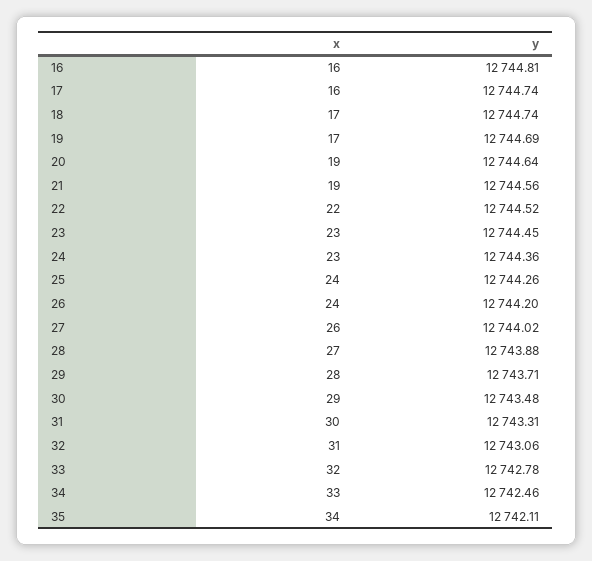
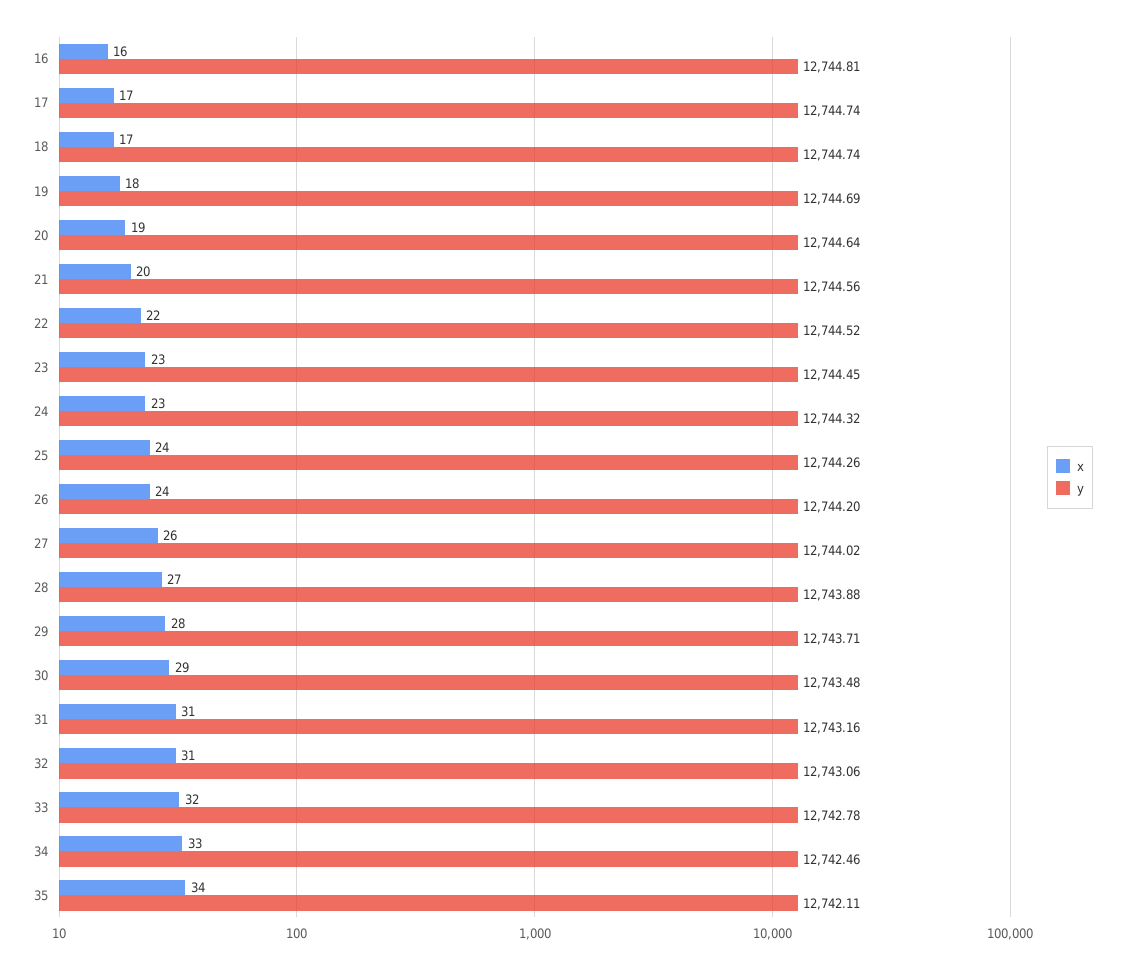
x, 17: 16 -> 17
x, 19: 17 -> 18
x, 21: 19 -> 20
y, 24: 12744.36 -> 12744.32
x, 31: 30 -> 31
y, 31: 12743.31 -> 12743.16

